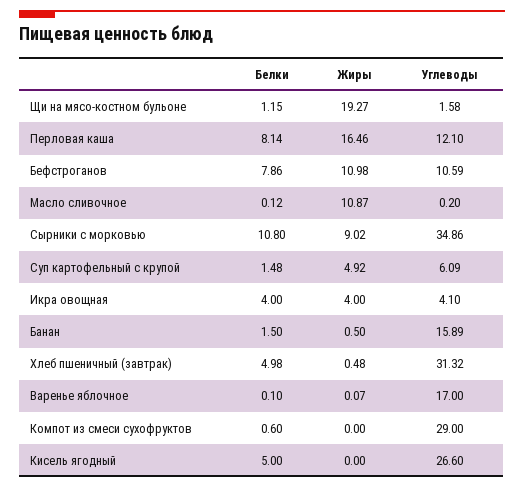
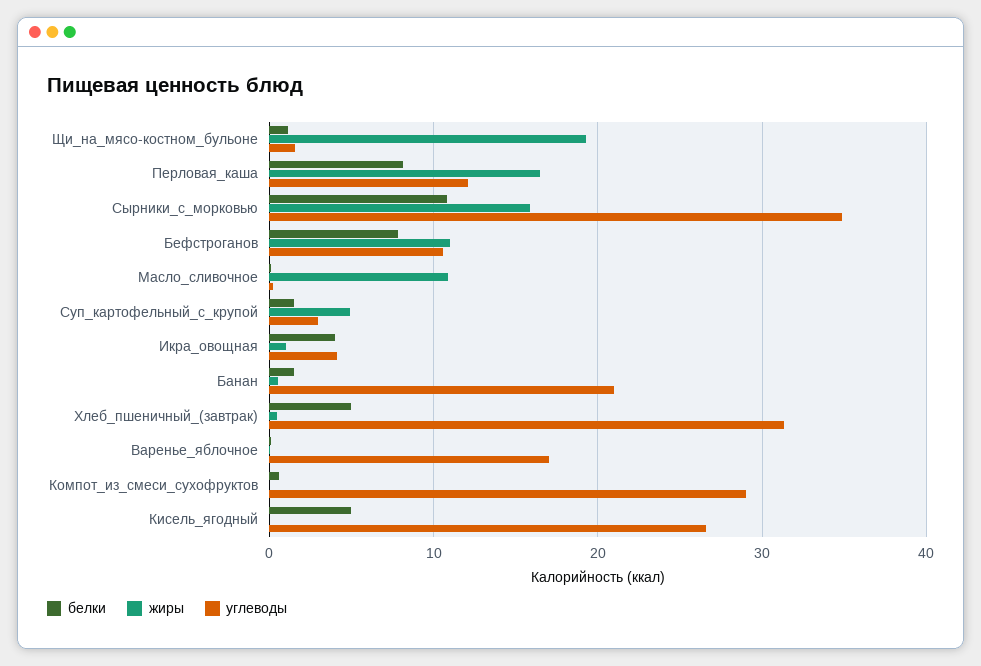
Жиры, Сырники с морковью: 9.02 -> 16
Углеводы, Суп картофельный с крупой: 6.09 -> 3
Жиры, Икра овощная: 4 -> 1
Углеводы, Банан: 15.89 -> 21

